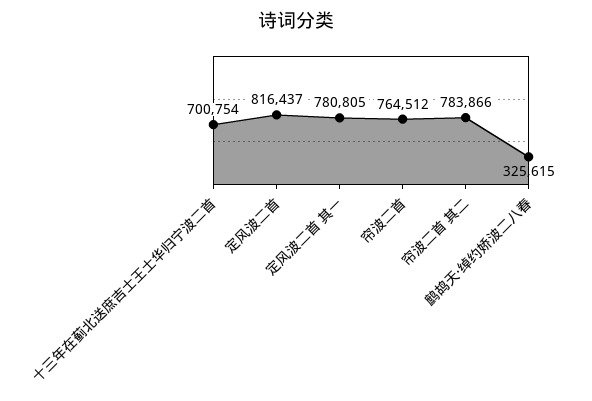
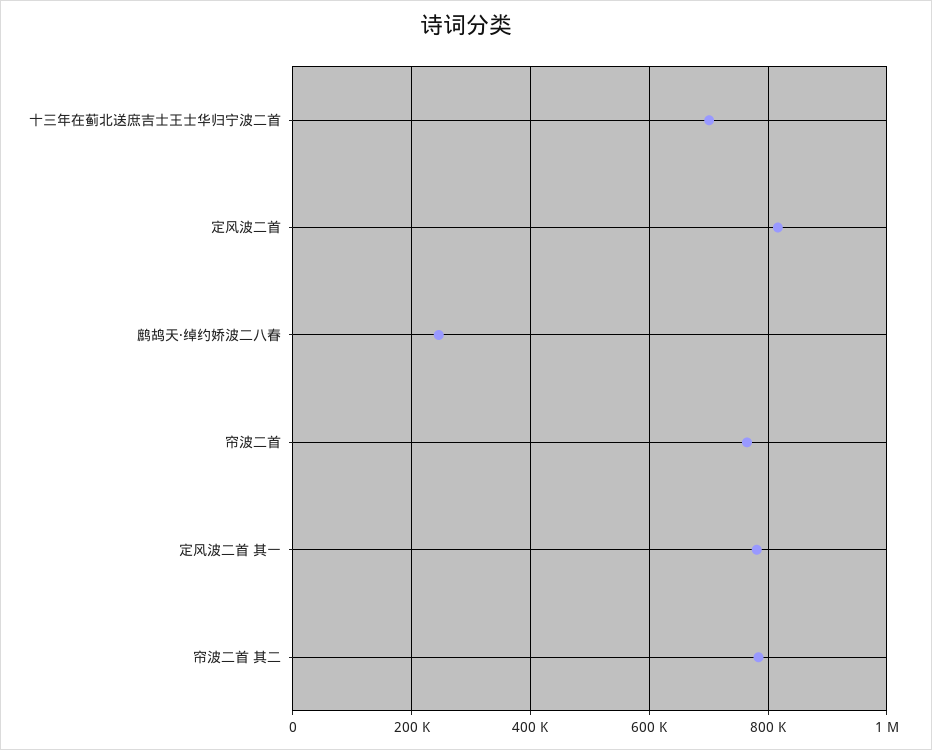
鹧鸪天·绰约娇波二八春: 325615 -> 240000

